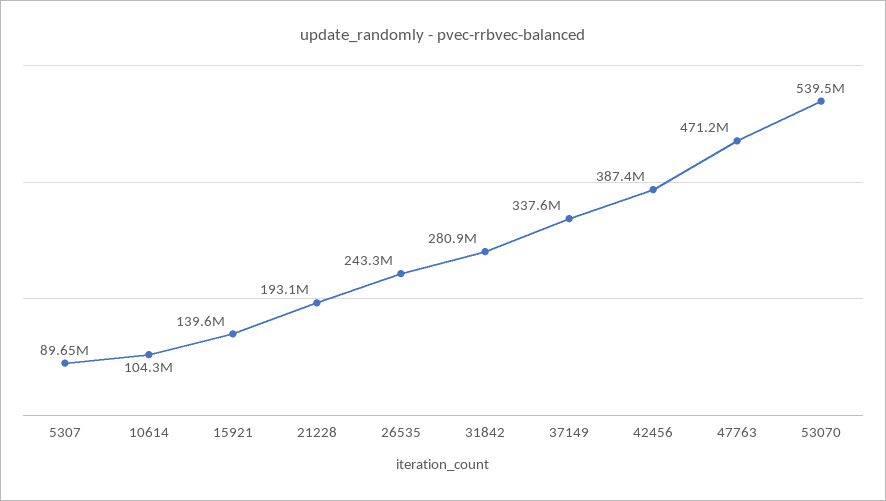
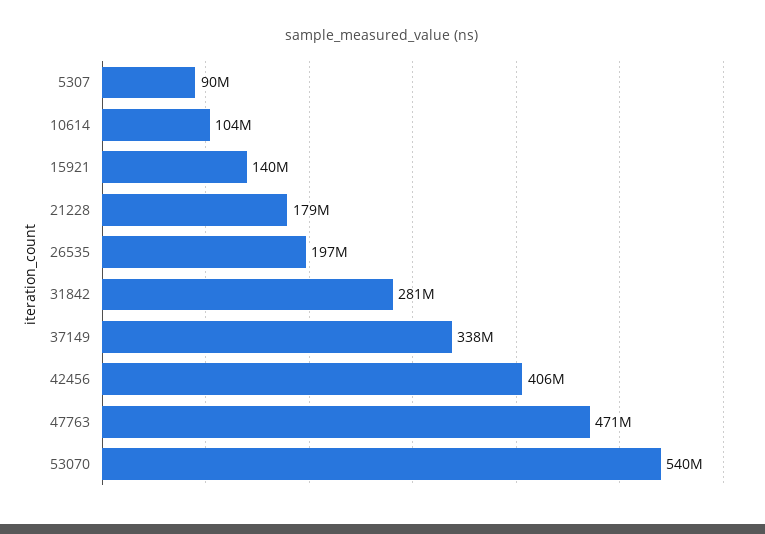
21228: 193100000 -> 179000000
26535: 243300000 -> 197000000
42456: 387400000 -> 406000000

